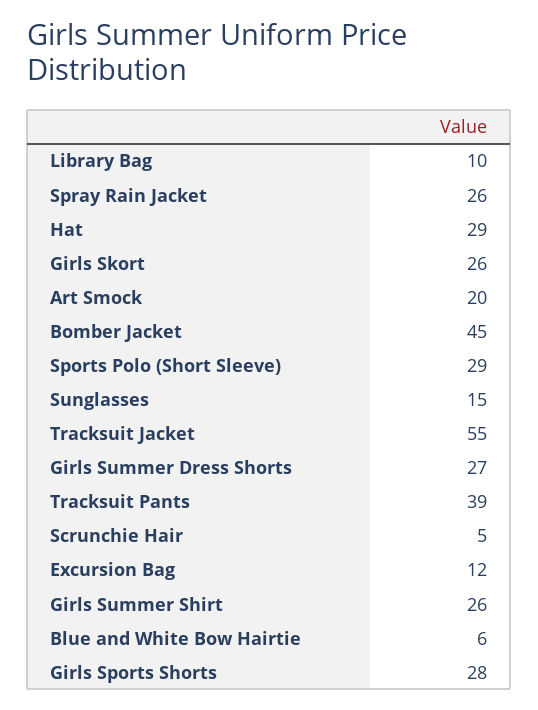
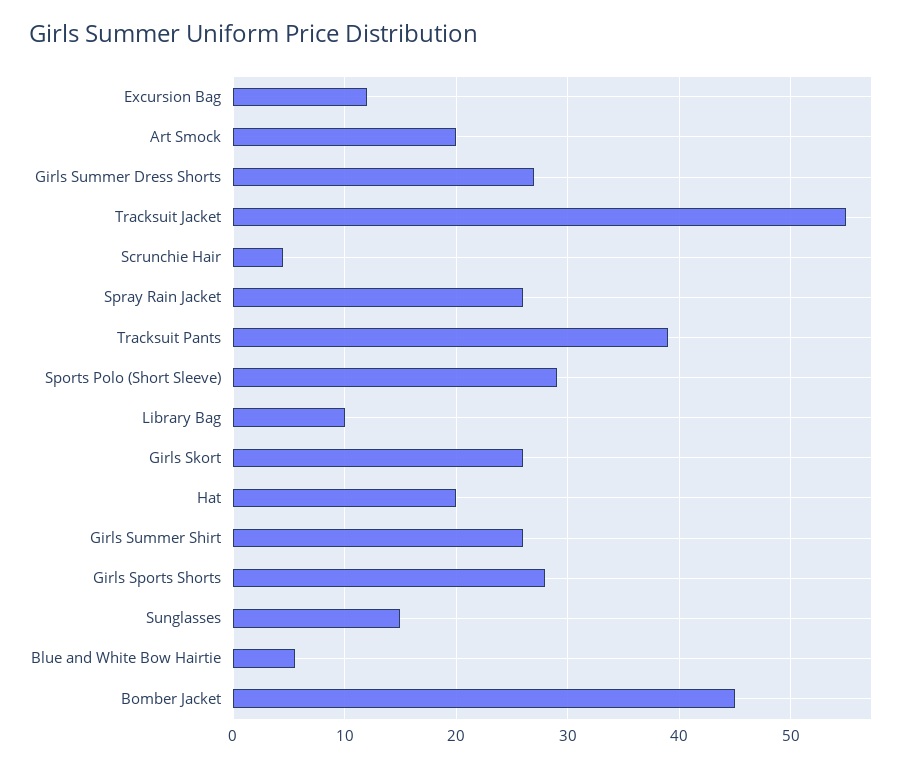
Hat: 29 -> 20

